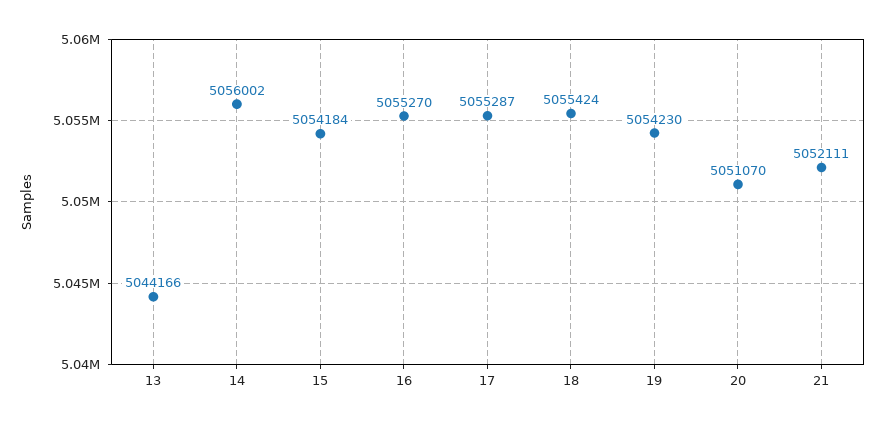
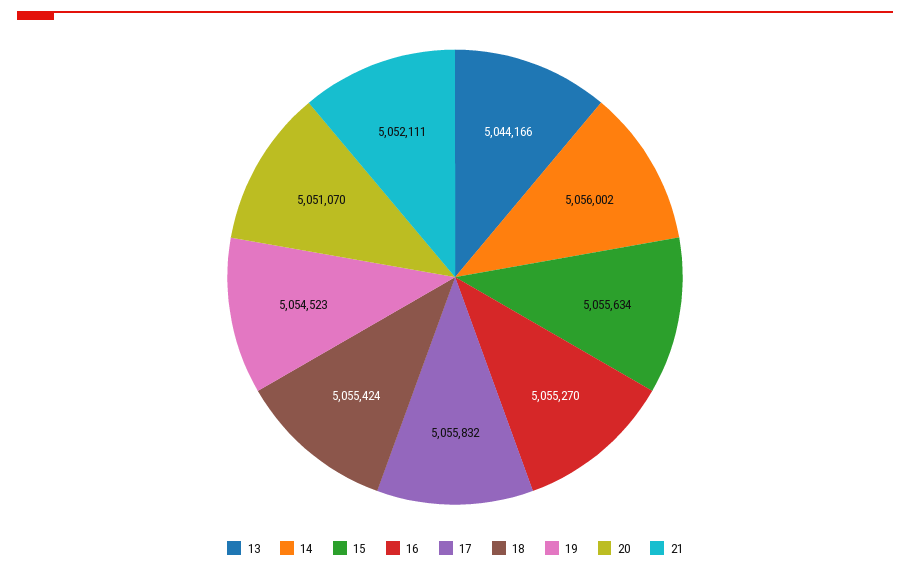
15: 5054184 -> 5055634
17: 5055287 -> 5055832
19: 5054230 -> 5054523

